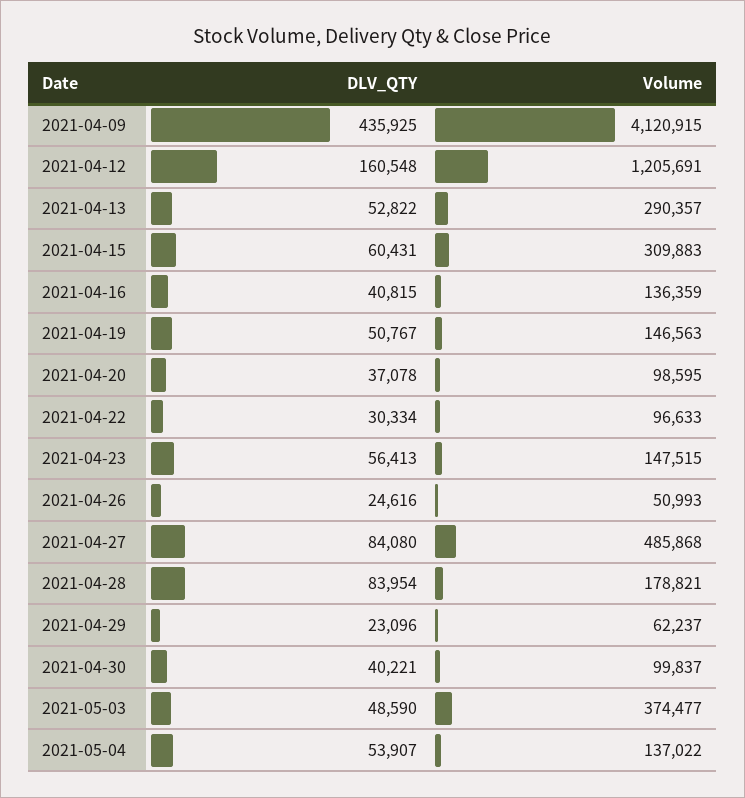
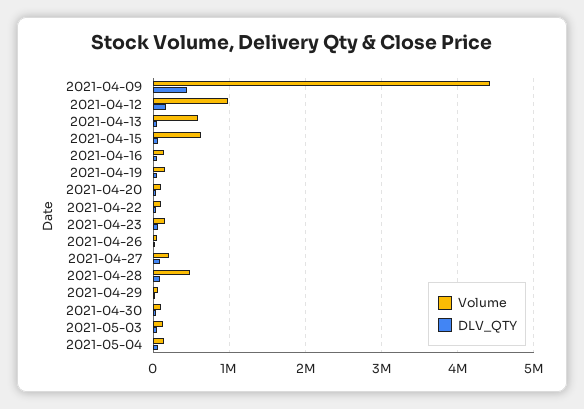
Volume, 2021-04-09: 4120915 -> 4400000
Volume, 2021-04-12: 1205691 -> 1000000
Volume, 2021-04-13: 290357 -> 600000
Volume, 2021-04-15: 309883 -> 600000
Volume, 2021-04-27: 485868 -> 200000
Volume, 2021-04-28: 178821 -> 500000
Volume, 2021-05-03: 374477 -> 100000

